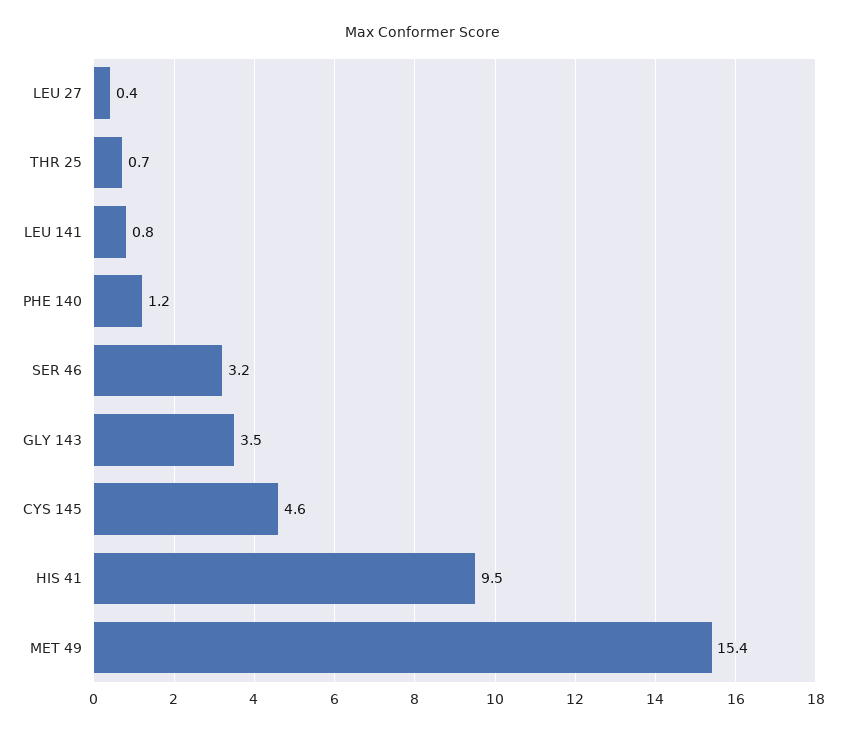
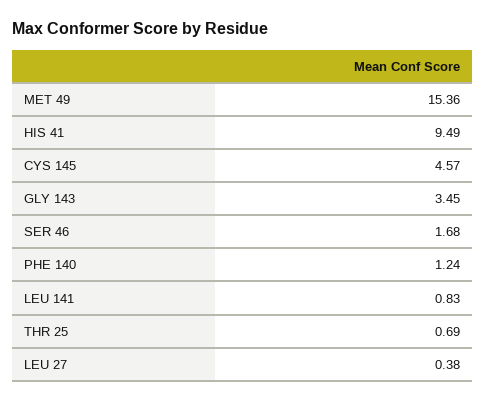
SER 46: 3.2 -> 1.68

